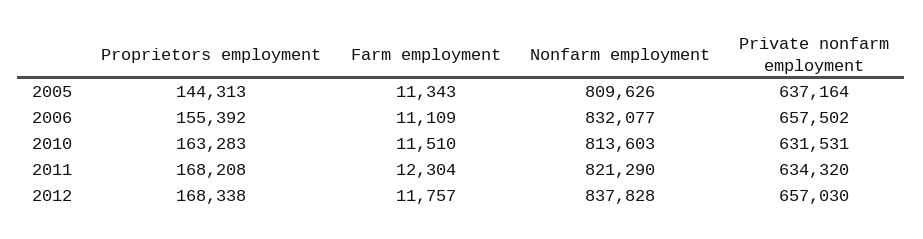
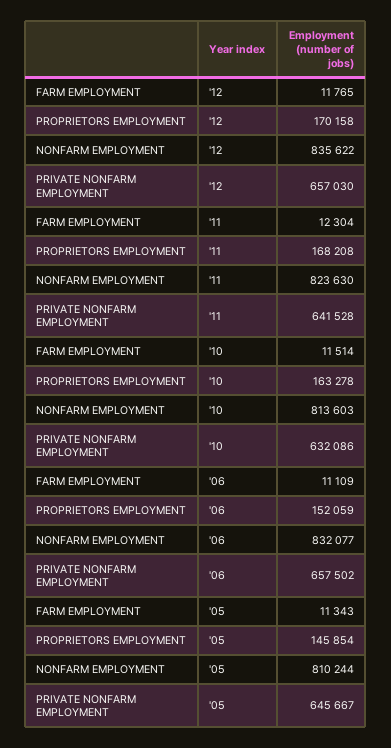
Proprietors employment, 2005: 144313 -> 145854
Nonfarm employment, 2005: 809626 -> 810244
Private nonfarm employment, 2005: 637164 -> 645667
Proprietors employment, 2006: 155392 -> 152059
Proprietors employment, 2010: 163283 -> 163278
Farm employment, 2010: 11510 -> 11514
Private nonfarm employment, 2010: 631531 -> 632086
Nonfarm employment, 2011: 821290 -> 823630
Private nonfarm employment, 2011: 634320 -> 641528
Proprietors employment, 2012: 168338 -> 170158
Farm employment, 2012: 11757 -> 11765
Nonfarm employment, 2012: 837828 -> 835622

